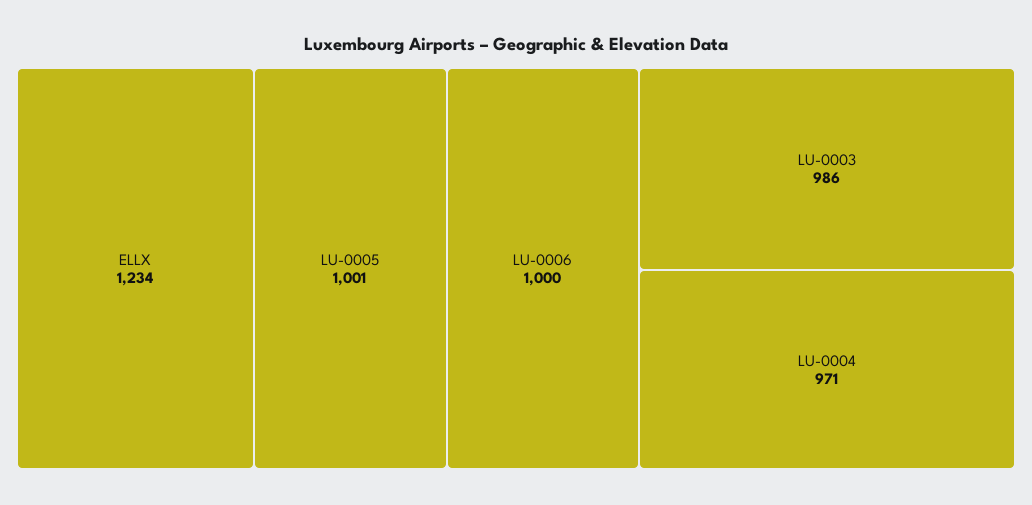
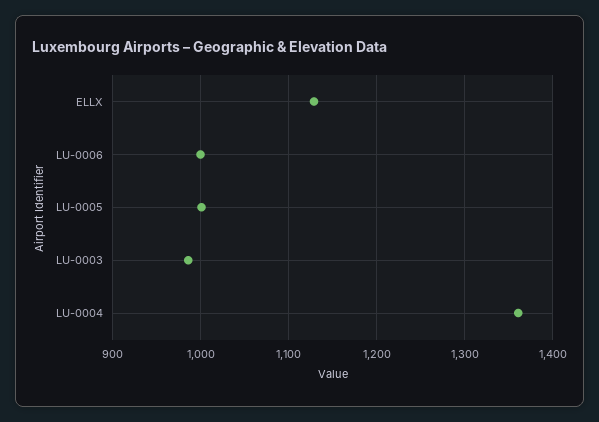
ELLX: 1234 -> 1130
LU-0004: 971 -> 1360

